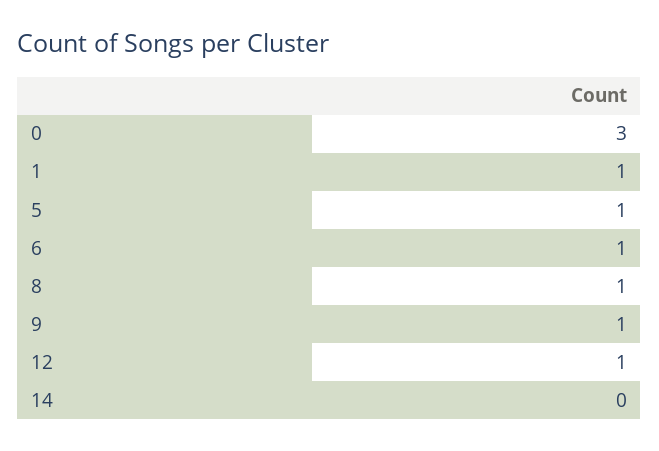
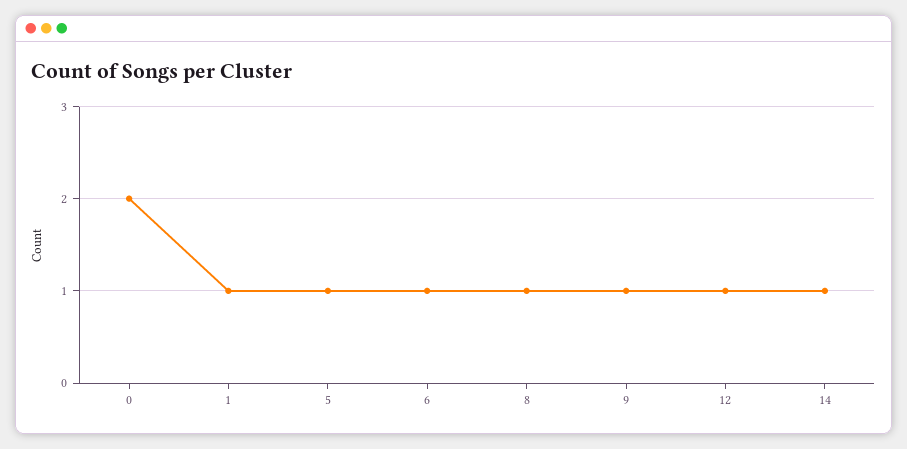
0: 3 -> 2
14: 0 -> 1

